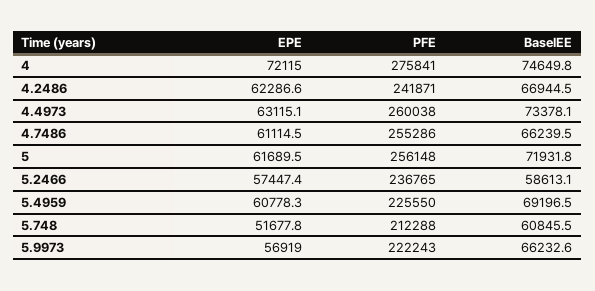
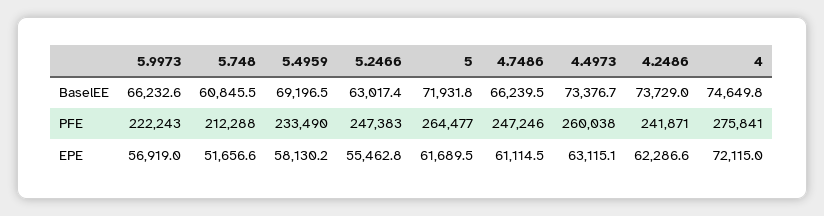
BaselEE, 4.2486: 66944.5 -> 73729
BaselEE, 4.4973: 73378.1 -> 73376.7
PFE, 4.7486: 255286 -> 247246
PFE, 5: 256148 -> 264477
EPE, 5.2466: 57447.4 -> 55462.8
PFE, 5.2466: 236765 -> 247383
BaselEE, 5.2466: 58613.1 -> 63017.4
EPE, 5.4959: 60778.3 -> 58130.2
PFE, 5.4959: 225550 -> 233490
EPE, 5.748: 51677.8 -> 51656.6

